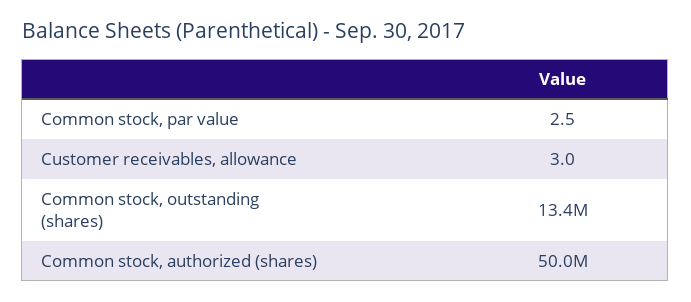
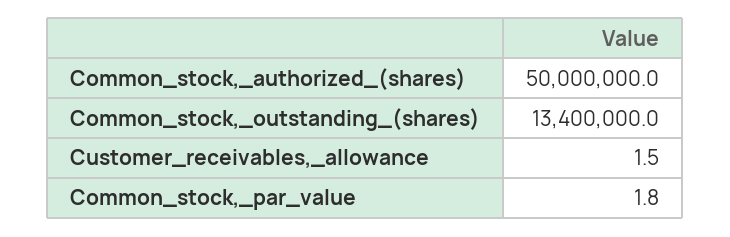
Common stock, par value: 2.5 -> 1.8
Customer receivables, allowance: 3 -> 1.5

